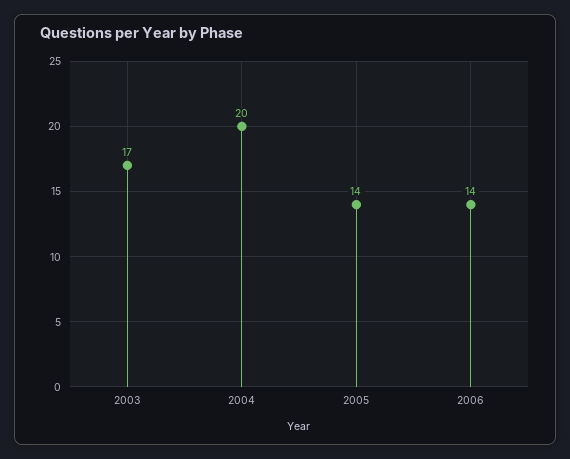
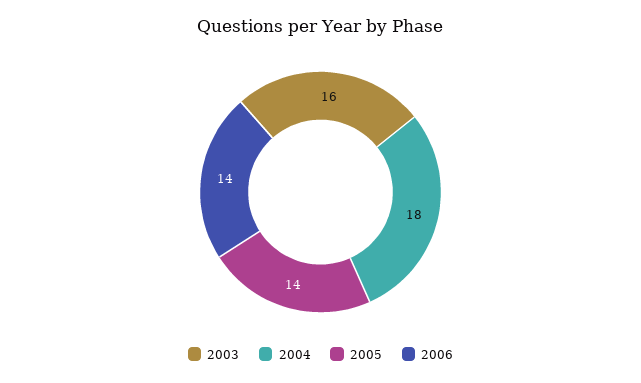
2003: 17 -> 16
2004: 20 -> 18

